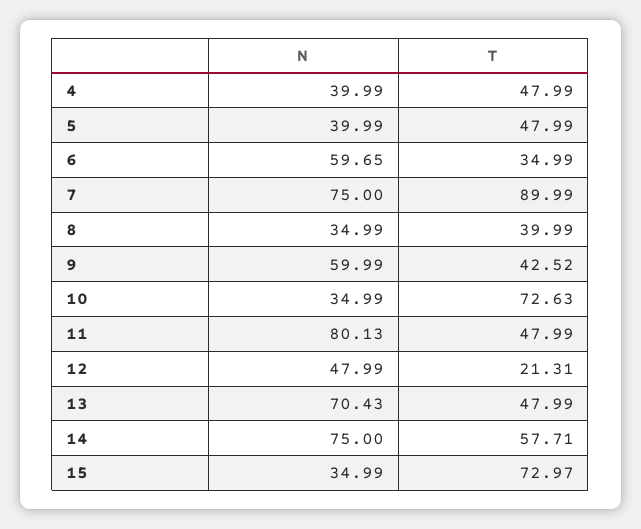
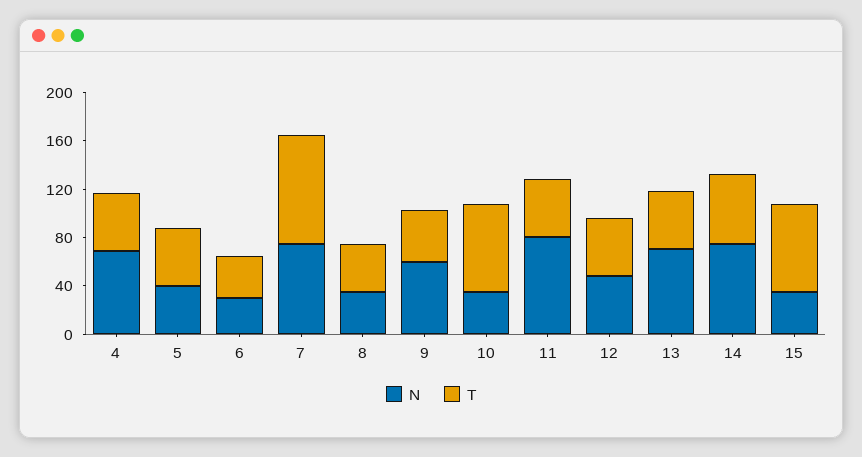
N, 4: 39.99 -> 70
N, 6: 59.65 -> 30
T, 12: 21.31 -> 50

